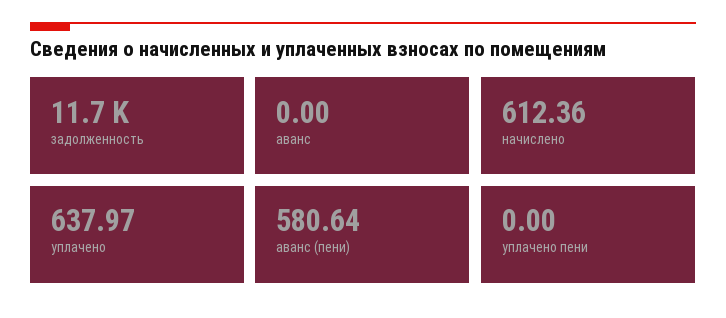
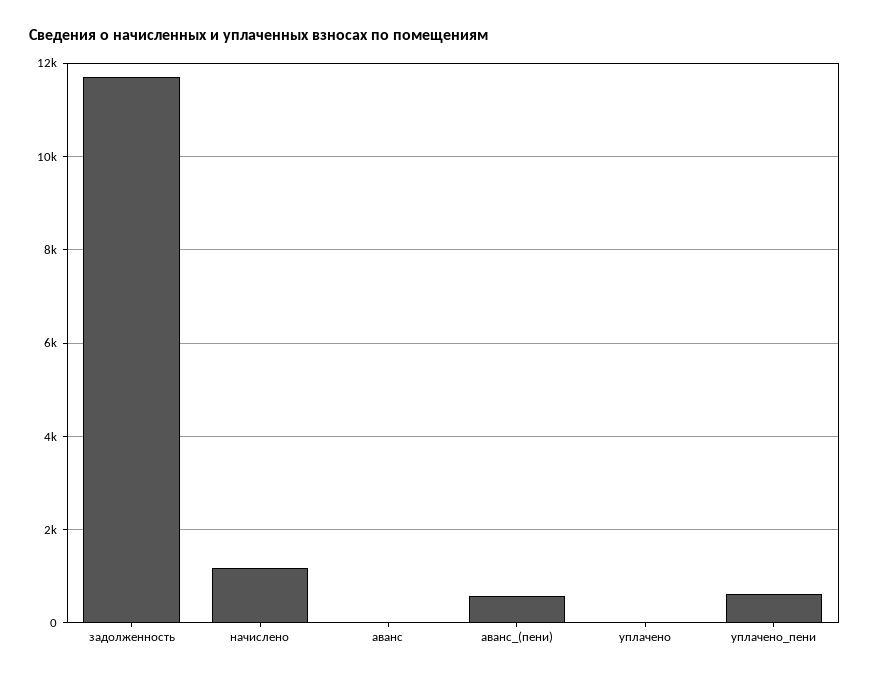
начислено: 612.36 -> 1200
уплачено: 637.97 -> 0
уплачено пени: 0 -> 600

